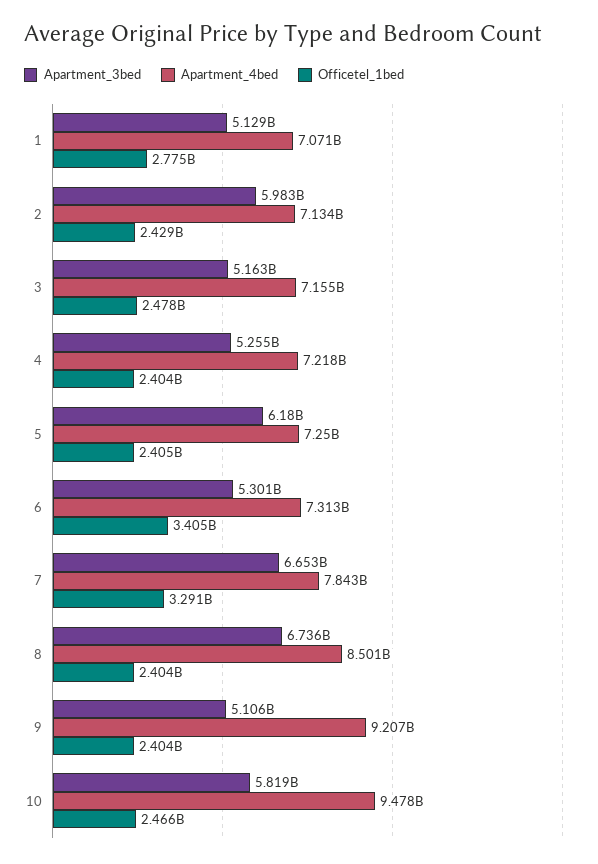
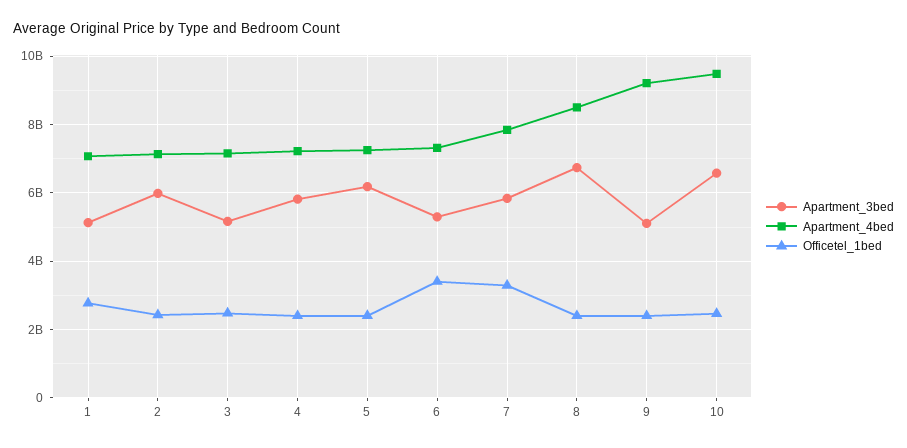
Apartment_3bed, 4: 5255000000 -> 5800000000
Apartment_3bed, 7: 6653000000 -> 5800000000
Apartment_3bed, 10: 5819000000 -> 6600000000

